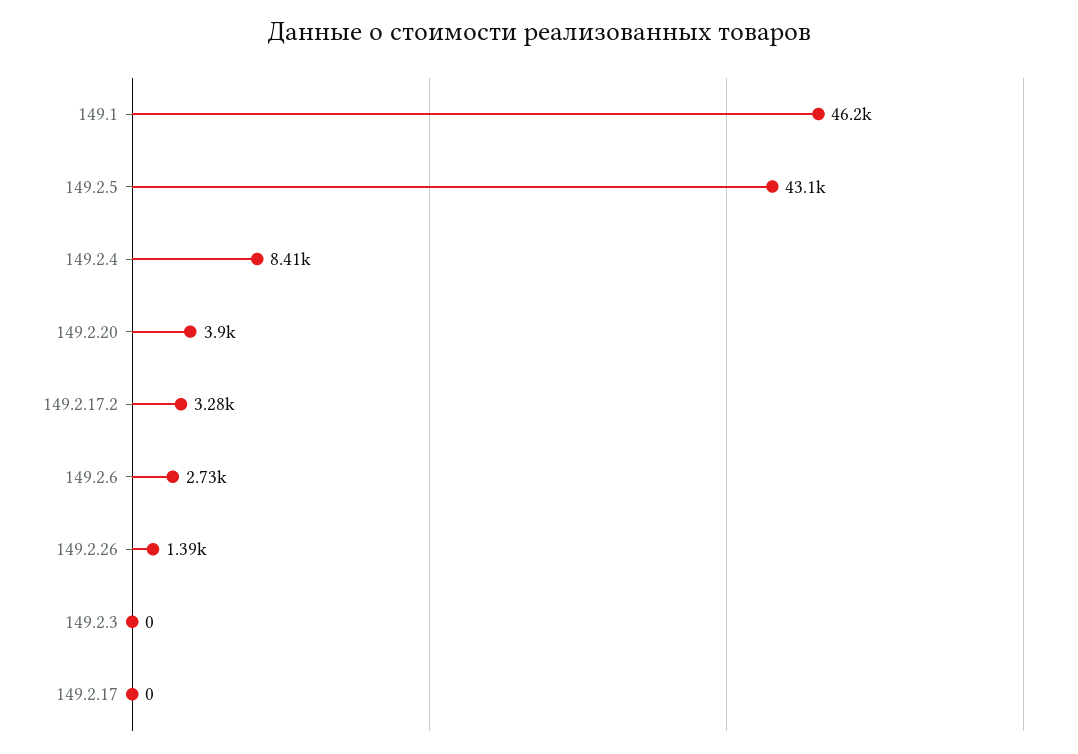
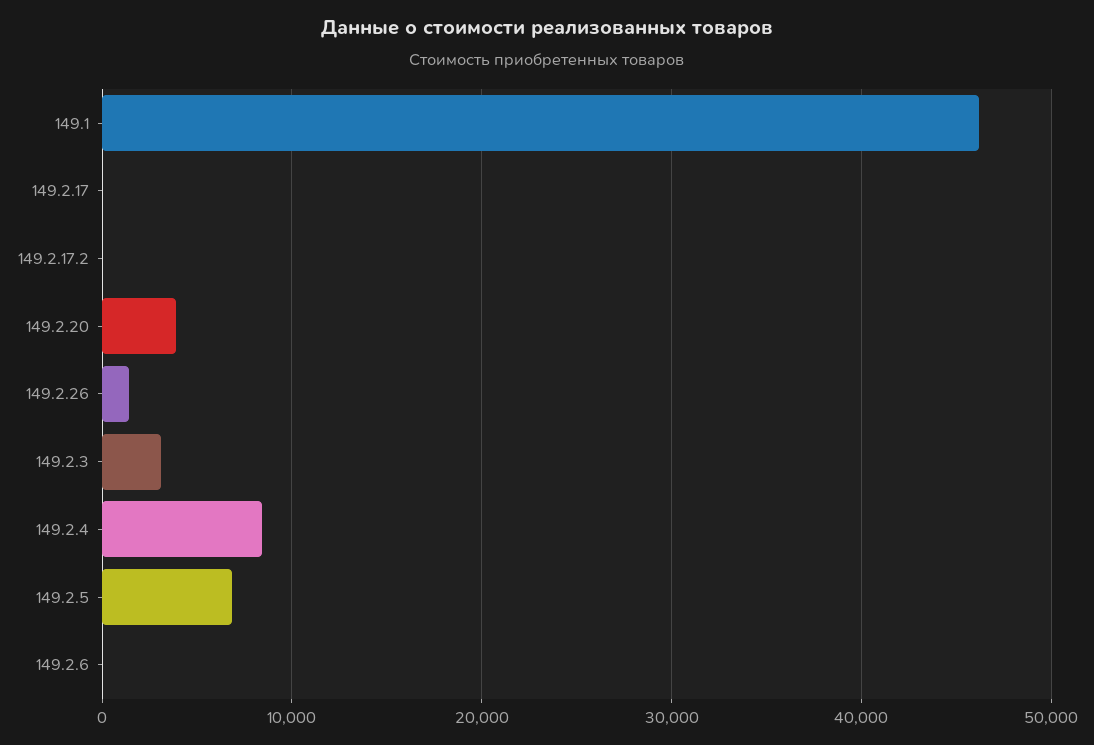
149.2.5: 43100 -> 7000
149.2.17.2: 3280 -> 0
149.2.6: 2730 -> 0
149.2.3: 0 -> 3000

